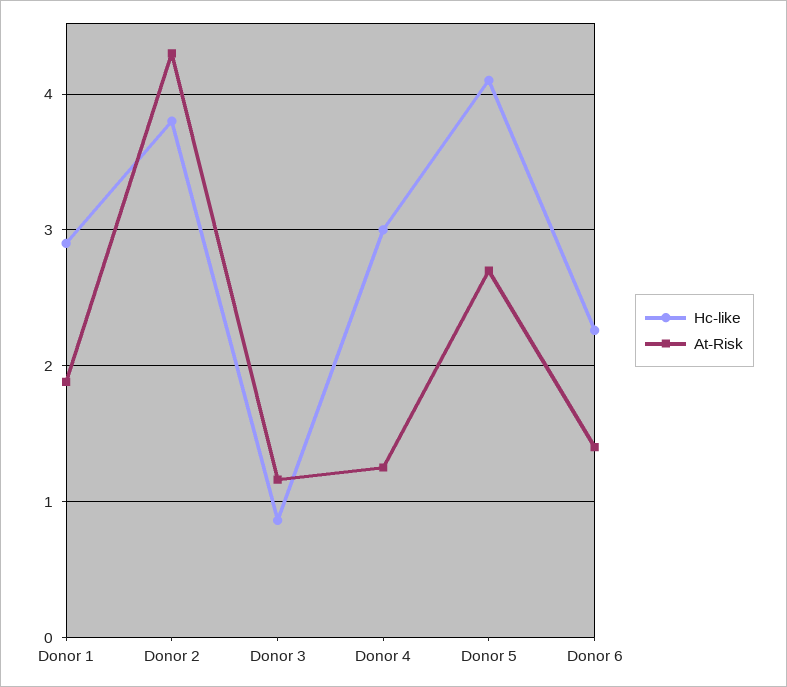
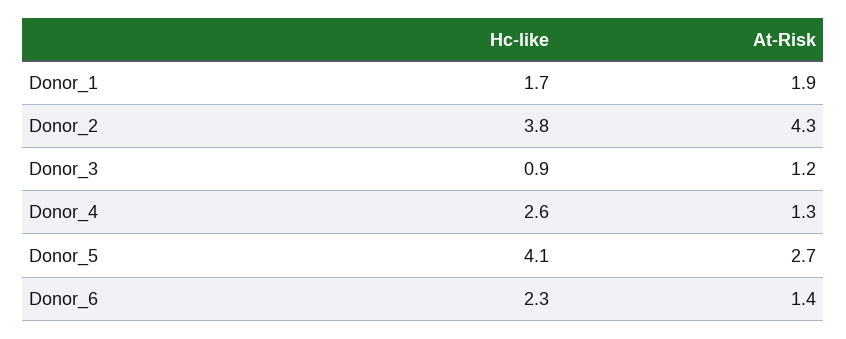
Hc-like, Donor 1: 2.9 -> 1.7
Hc-like, Donor 4: 3 -> 2.6

